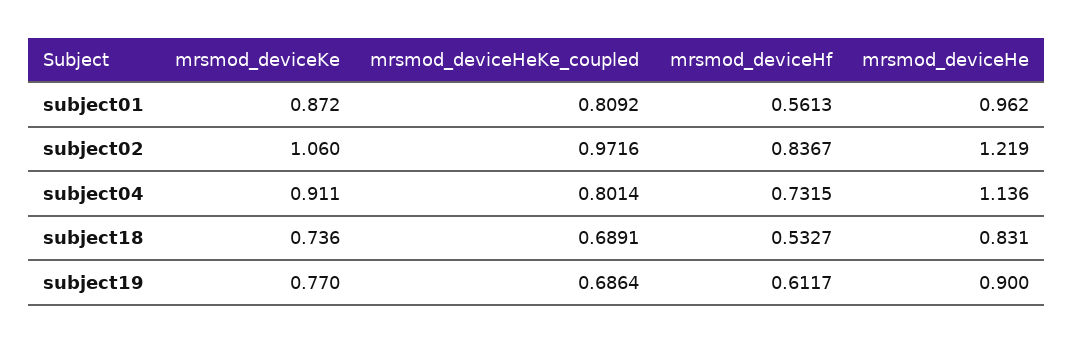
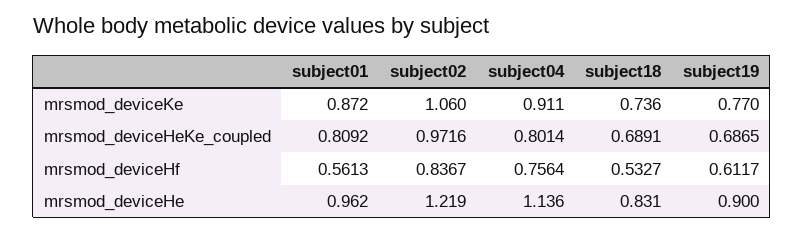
mrsmod_deviceHf, subject04: 0.7315 -> 0.7564
mrsmod_deviceHeKe_coupled, subject19: 0.6864 -> 0.6865

